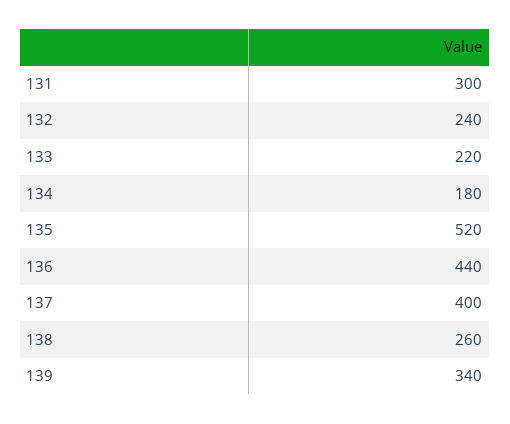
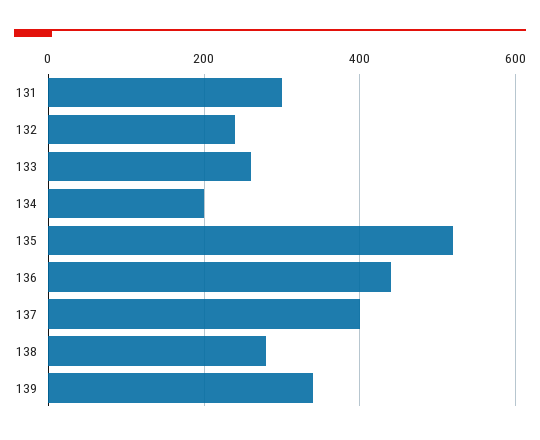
133: 220 -> 260
134: 180 -> 200
138: 260 -> 280

